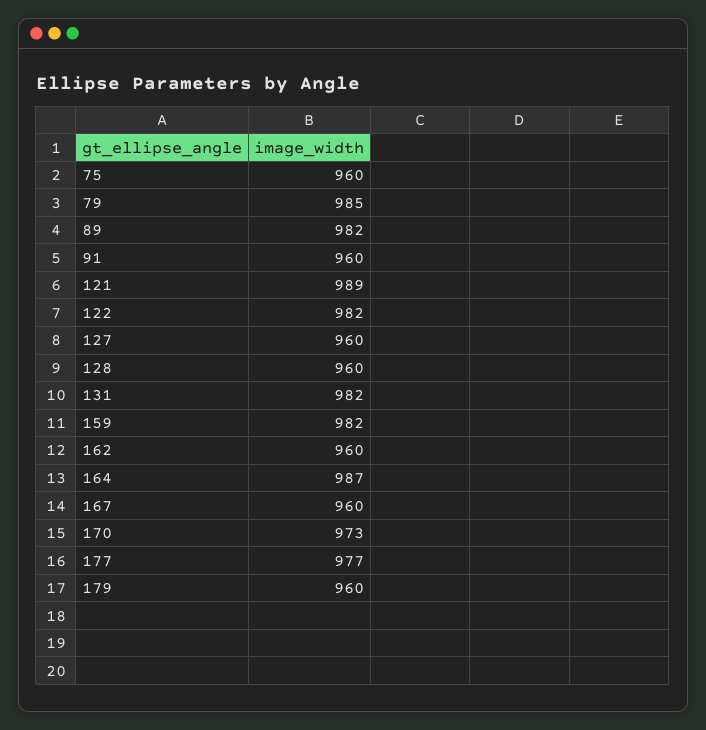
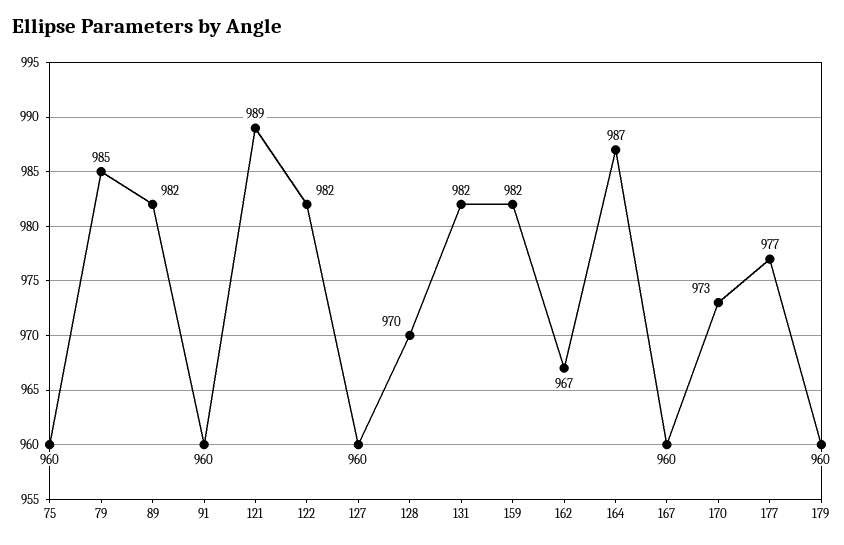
128: 960 -> 970
162: 960 -> 967

